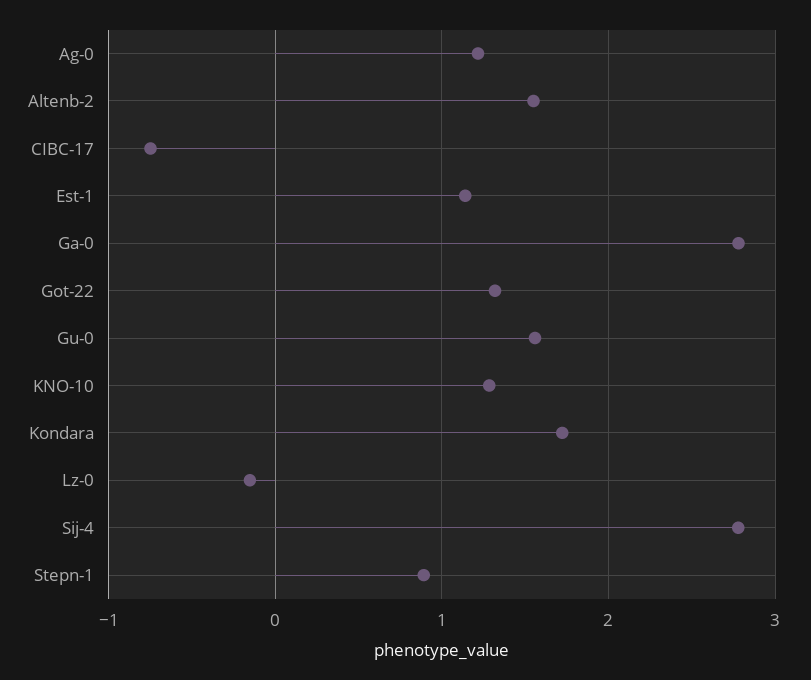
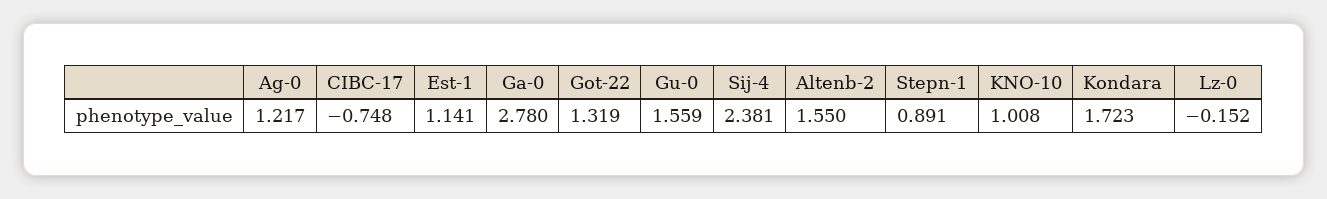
KNO-10: 1.3 -> 1.008
Sij-4: 2.8 -> 2.381

